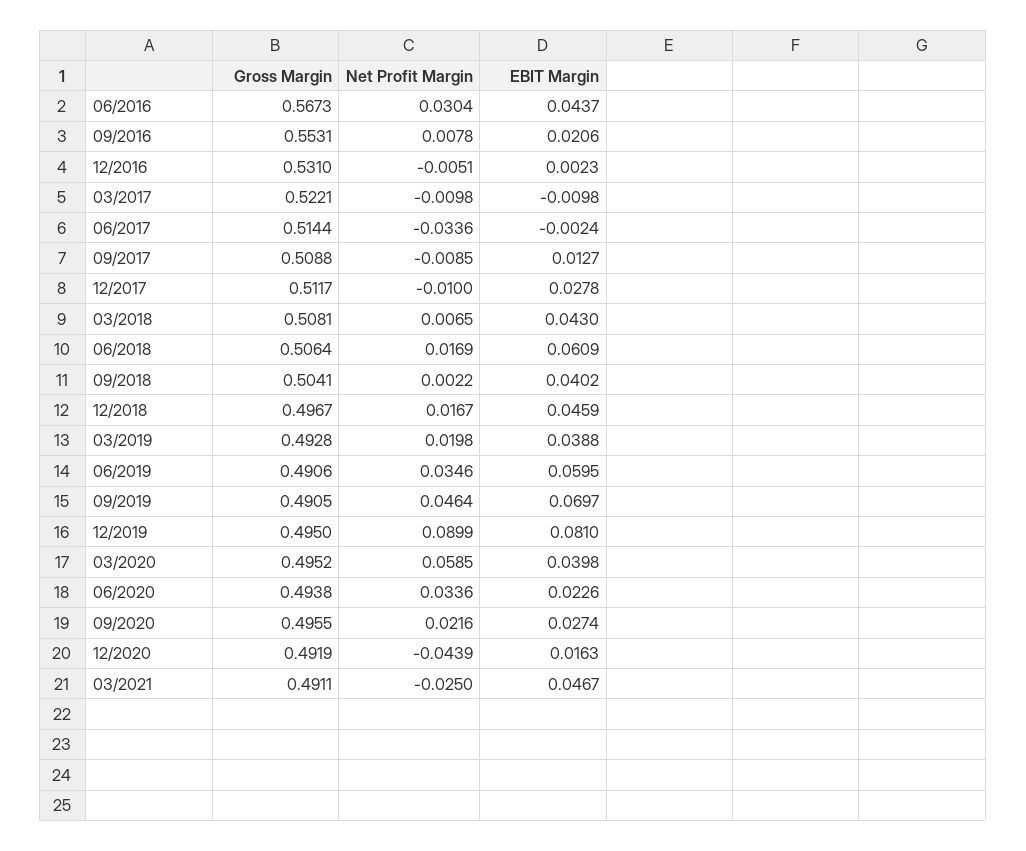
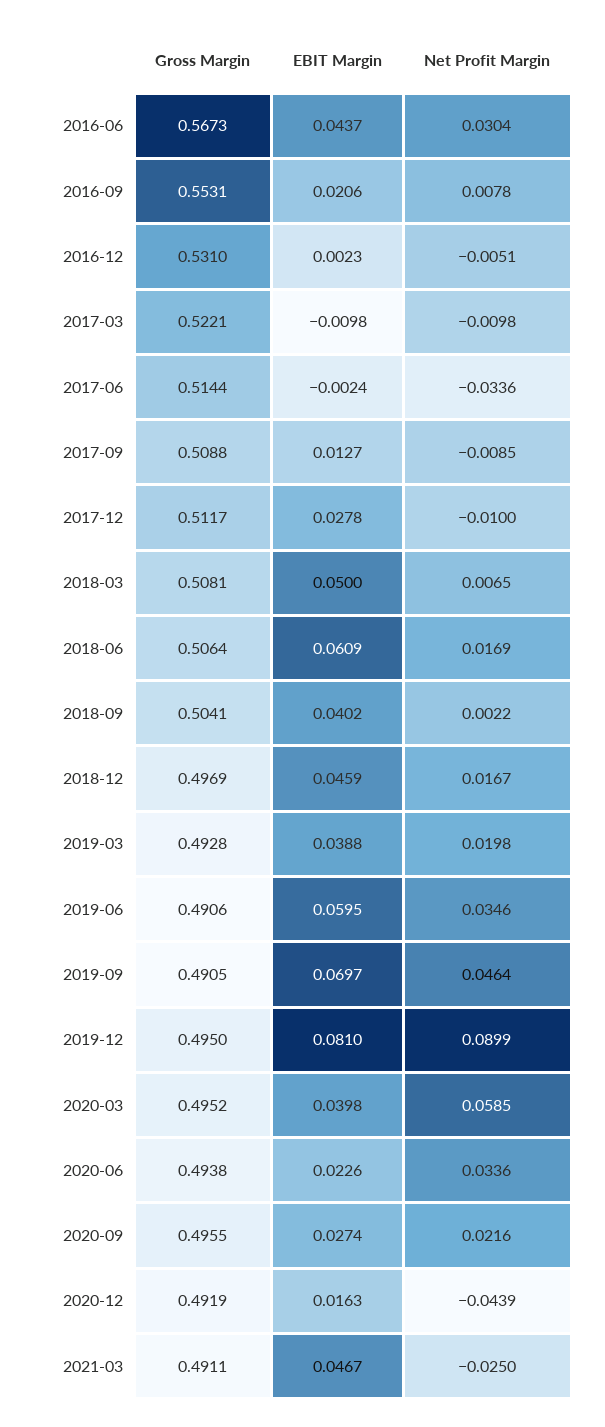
EBIT Margin, 03/2018: 0.043 -> 0.05
Gross Margin, 12/2018: 0.4967 -> 0.4969

